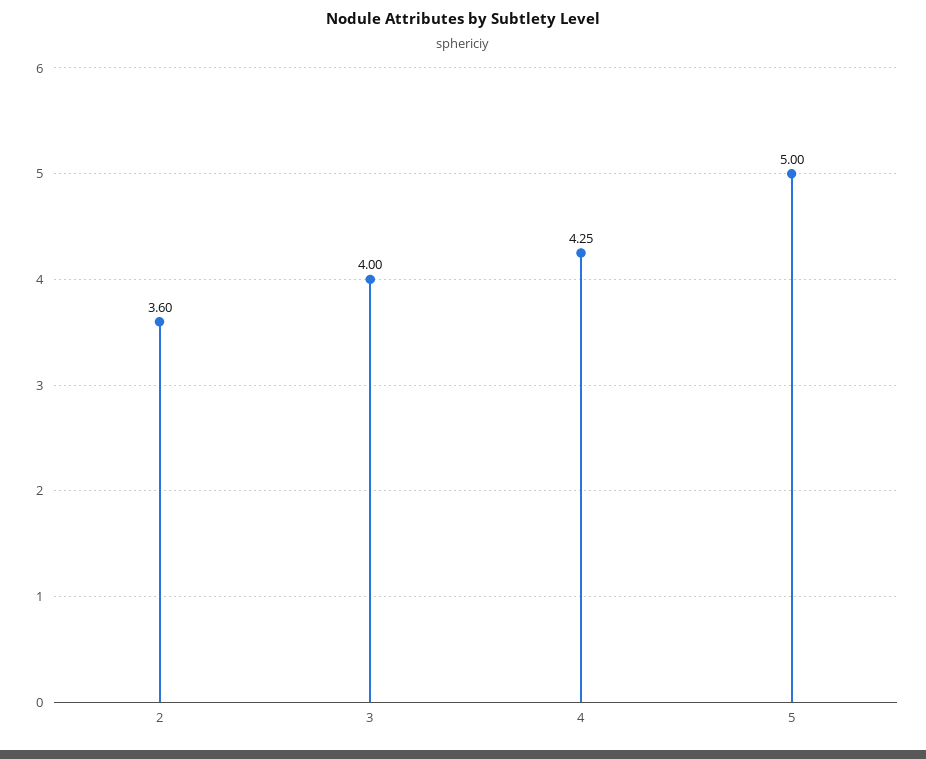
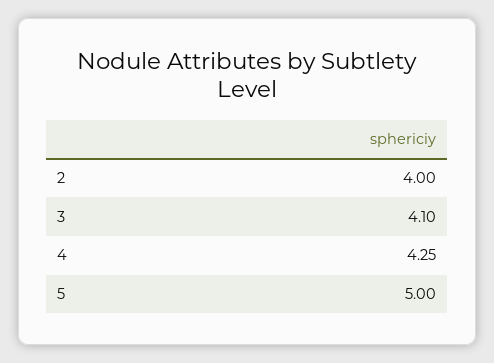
2: 3.6 -> 4
3: 4 -> 4.1

